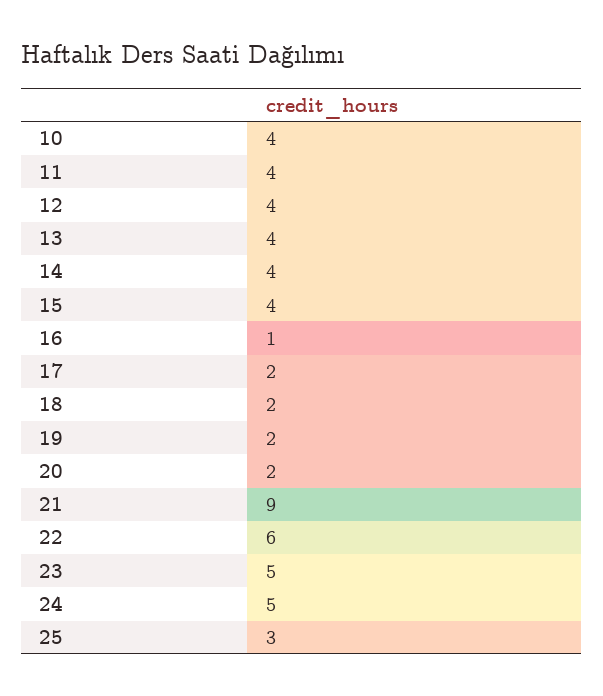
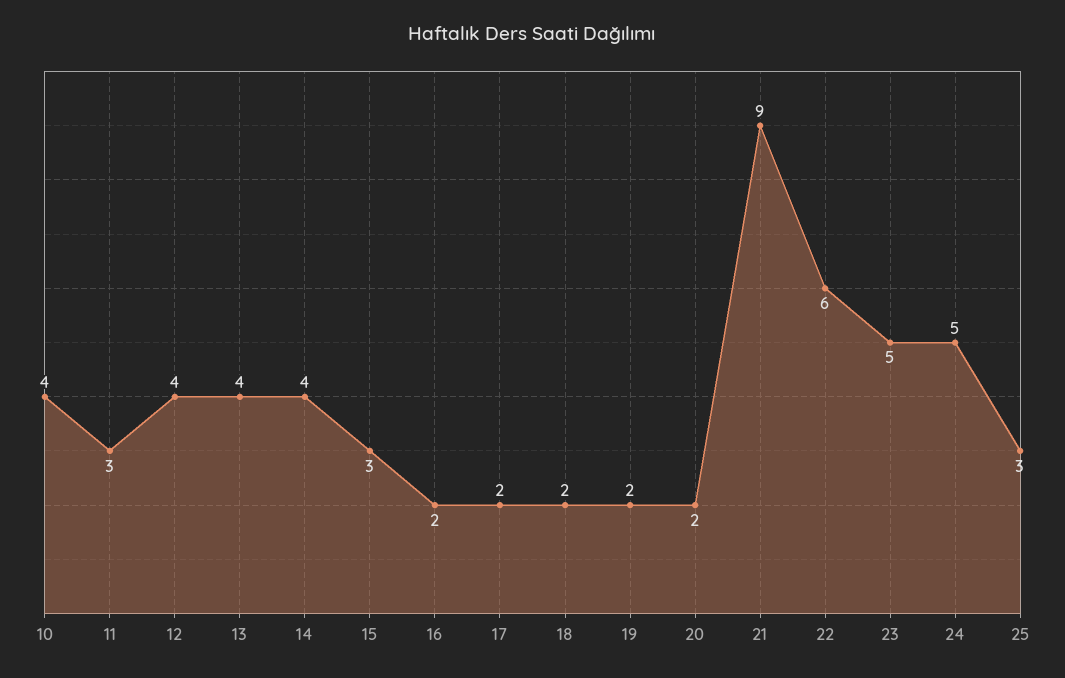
11: 4 -> 3
15: 4 -> 3
16: 1 -> 2

